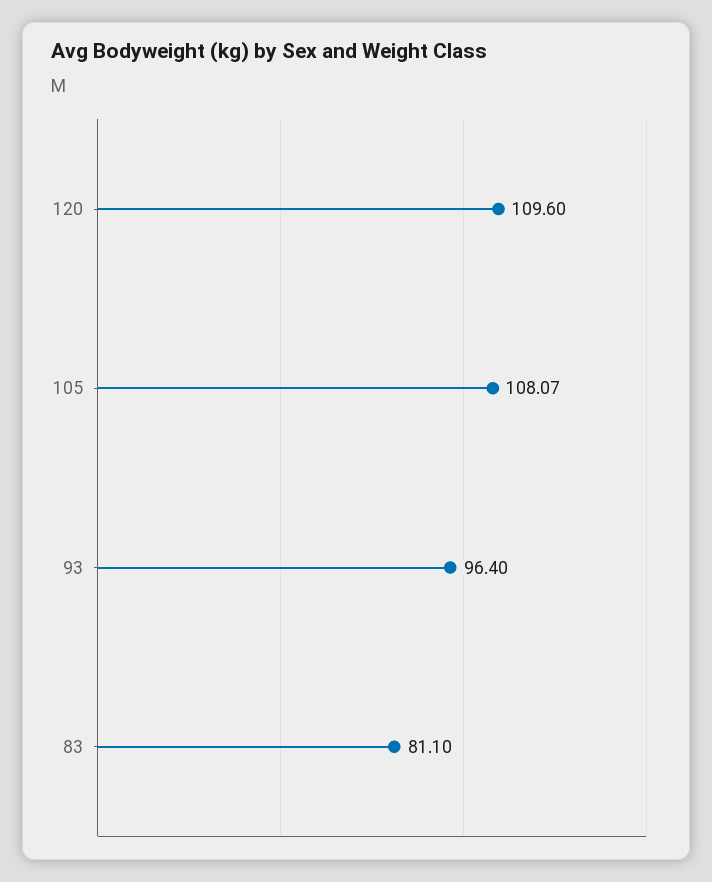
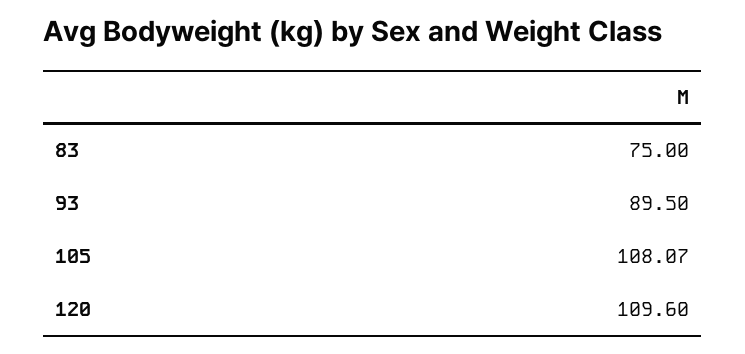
93: 96.4 -> 89.5
83: 81.1 -> 75

